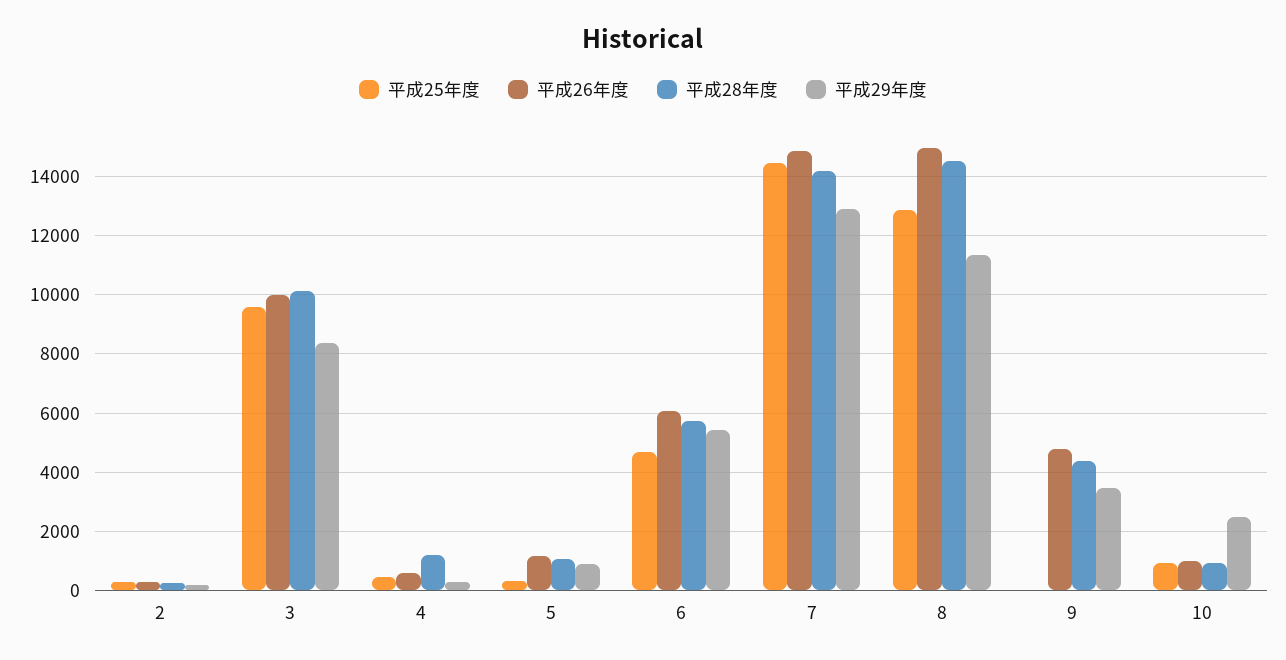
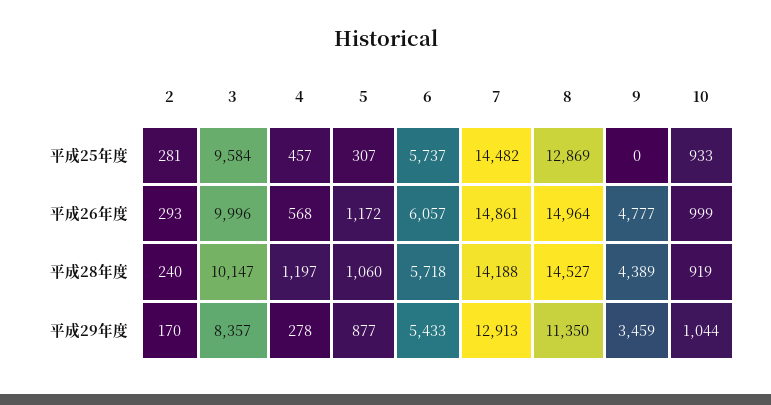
平成25年度, 6: 4750 -> 5737
平成29年度, 10: 2500 -> 1044

